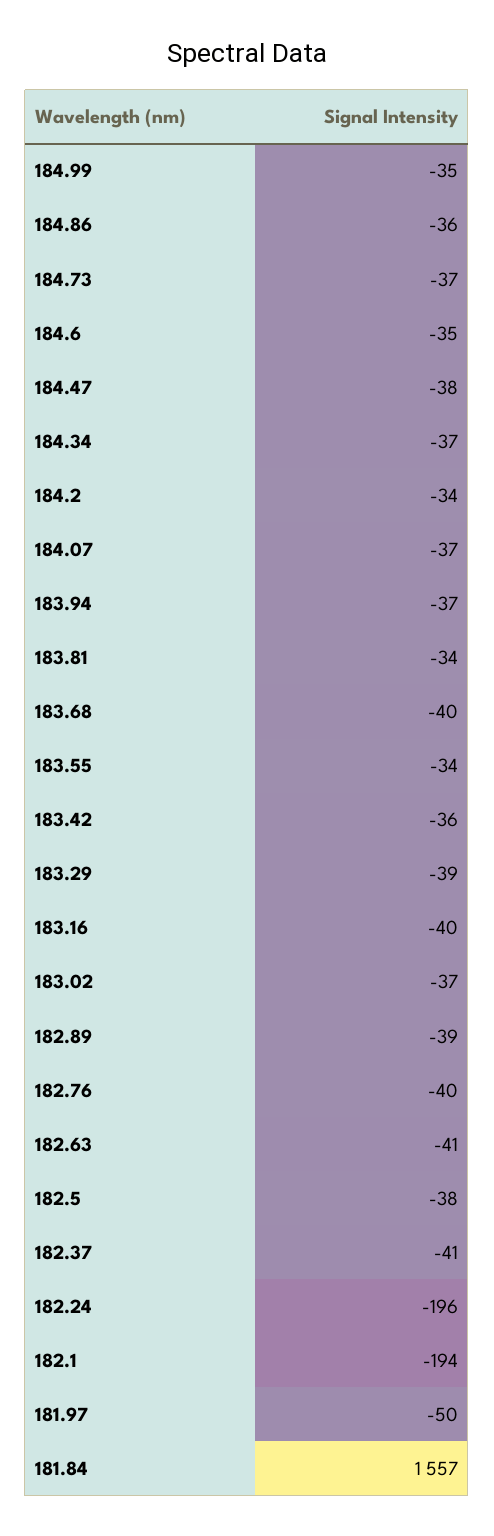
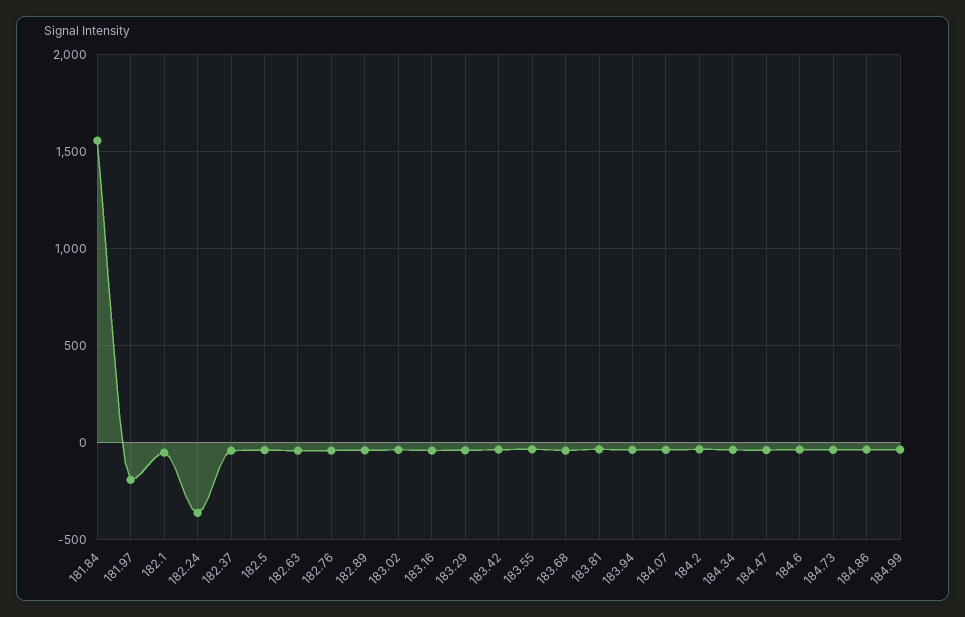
182.24: -196 -> -350
182.1: -194 -> -50
181.97: -50 -> -200

